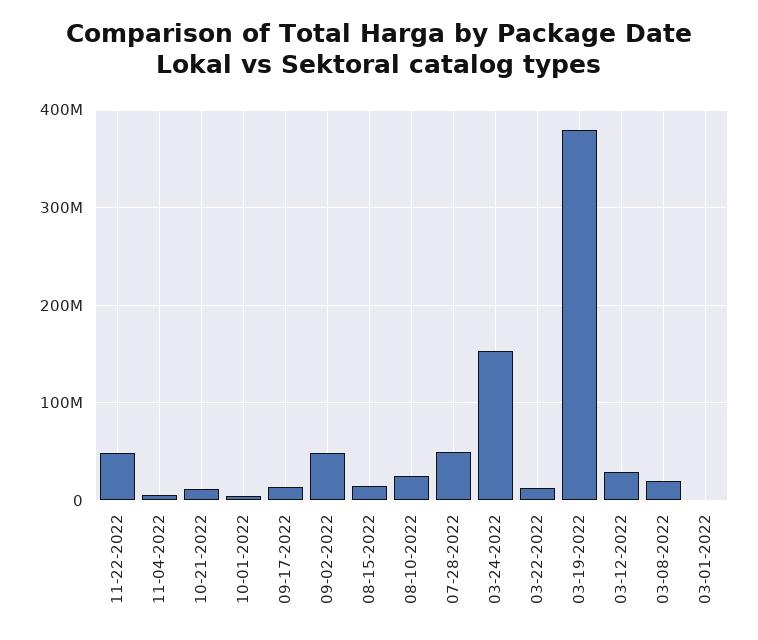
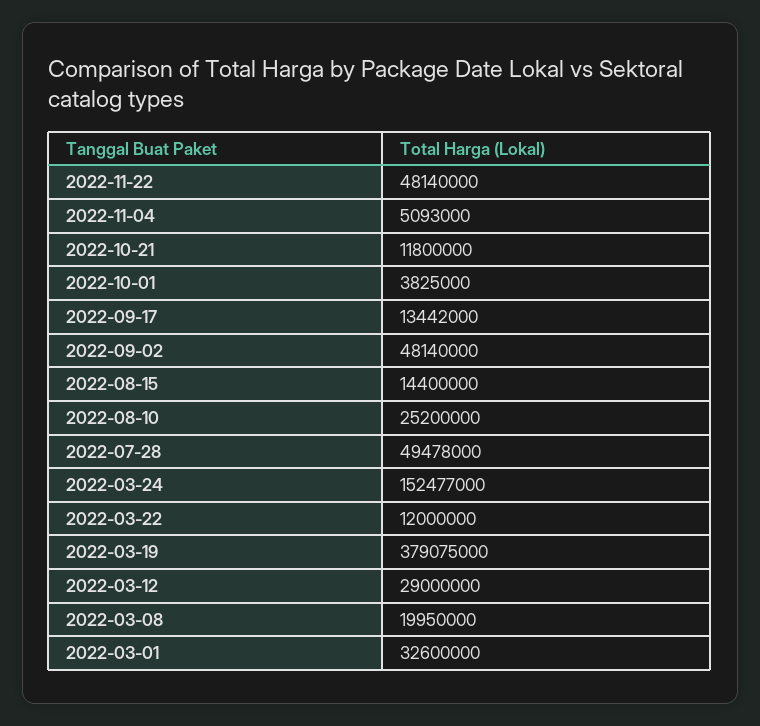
03-01-2022: 0 -> 32600000

